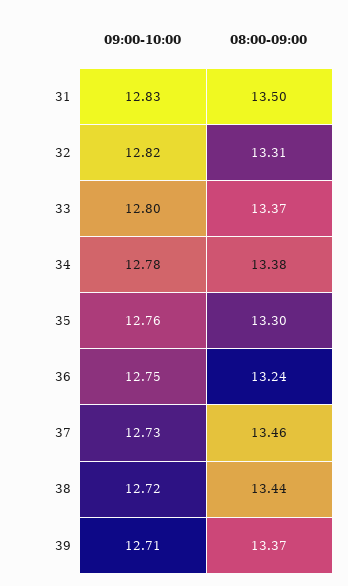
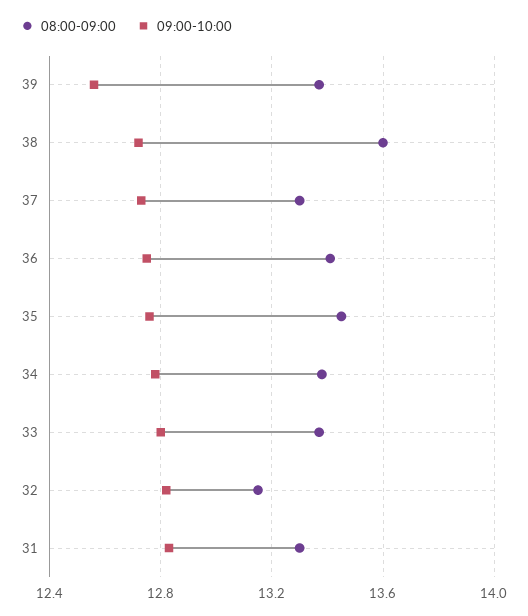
08:00-09:00, 31: 13.5 -> 13.3
08:00-09:00, 32: 13.31 -> 13.15
08:00-09:00, 35: 13.3 -> 13.45
08:00-09:00, 36: 13.24 -> 13.4
08:00-09:00, 37: 13.46 -> 13.3
08:00-09:00, 38: 13.44 -> 13.6
09:00-10:00, 39: 12.71 -> 12.55

